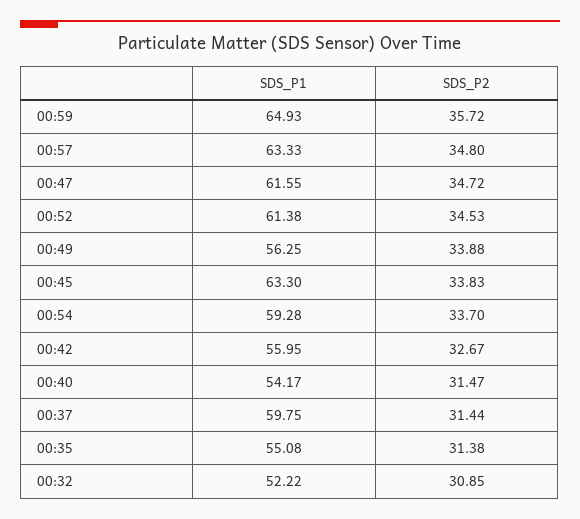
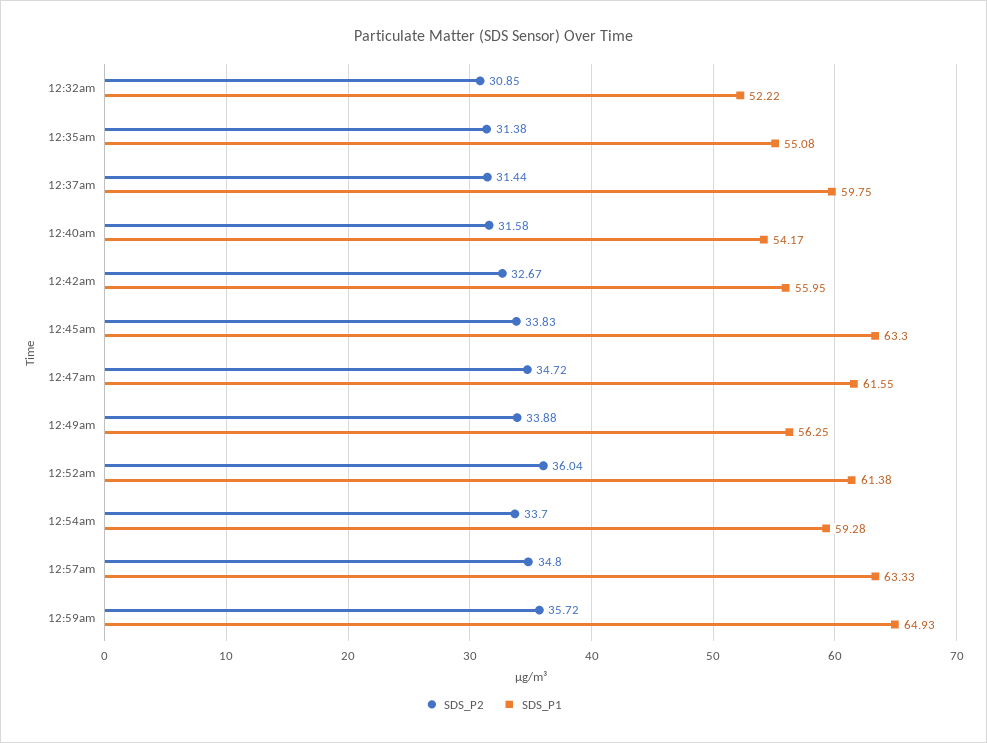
SDS_P2, 00:52: 34.53 -> 36.04
SDS_P2, 00:40: 31.47 -> 31.58

